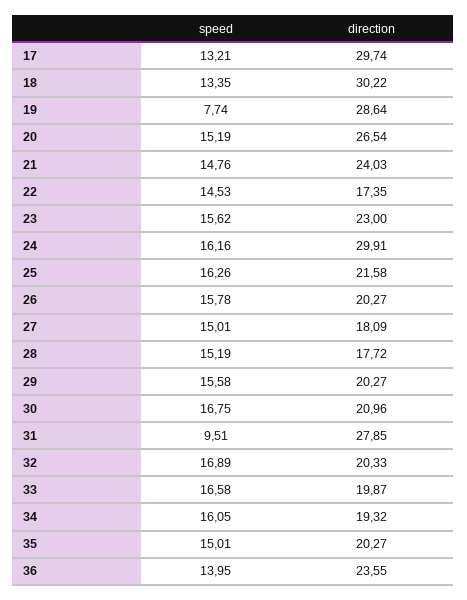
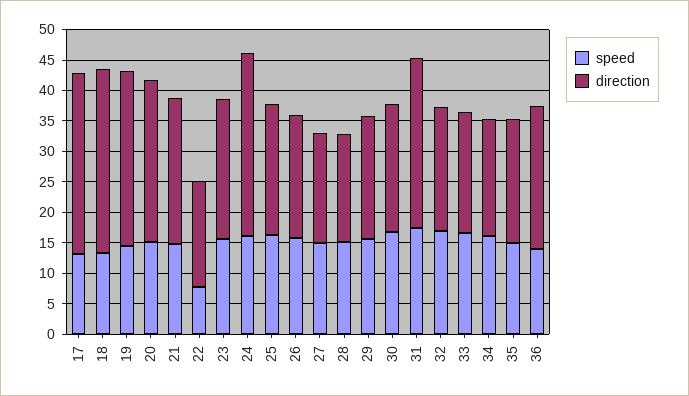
speed, 19: 7.74 -> 15
speed, 22: 14.53 -> 7.5
speed, 31: 9.51 -> 17.5

